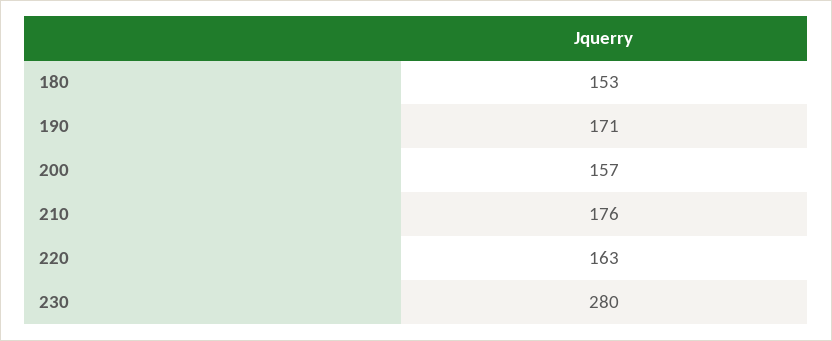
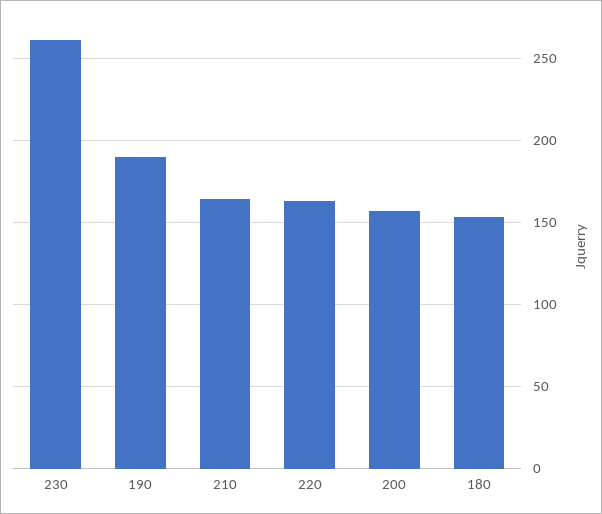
190: 171 -> 190
210: 176 -> 165
230: 280 -> 260

